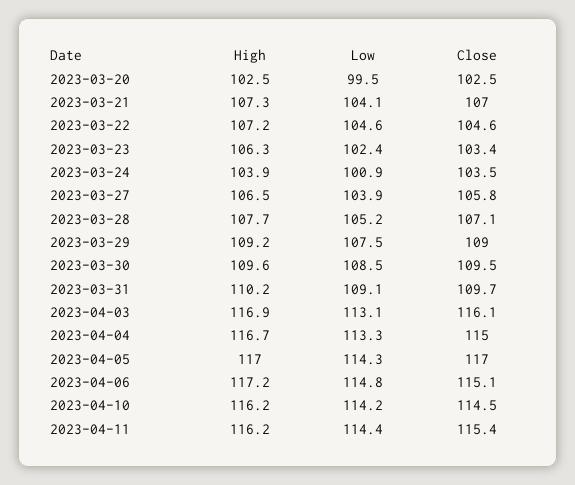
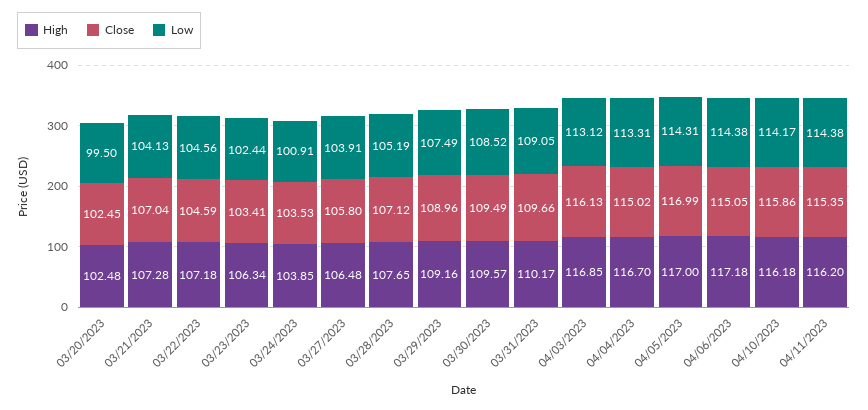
Low, 2023-04-06: 114.8 -> 114.38
Close, 2023-04-10: 114.5 -> 115.86

